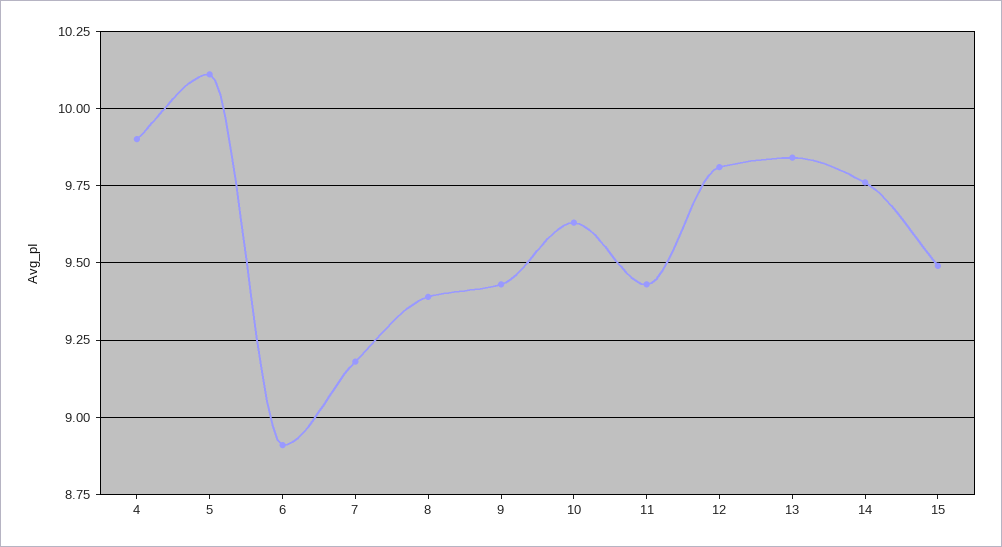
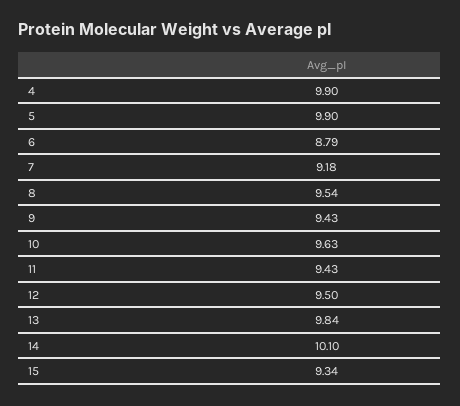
5: 10.1 -> 9.9
6: 8.9 -> 8.79
8: 9.4 -> 9.54
12: 9.8 -> 9.5
14: 9.75 -> 10.1
15: 9.5 -> 9.34

